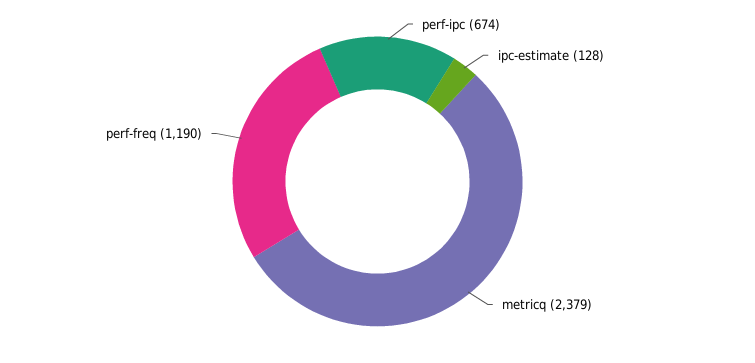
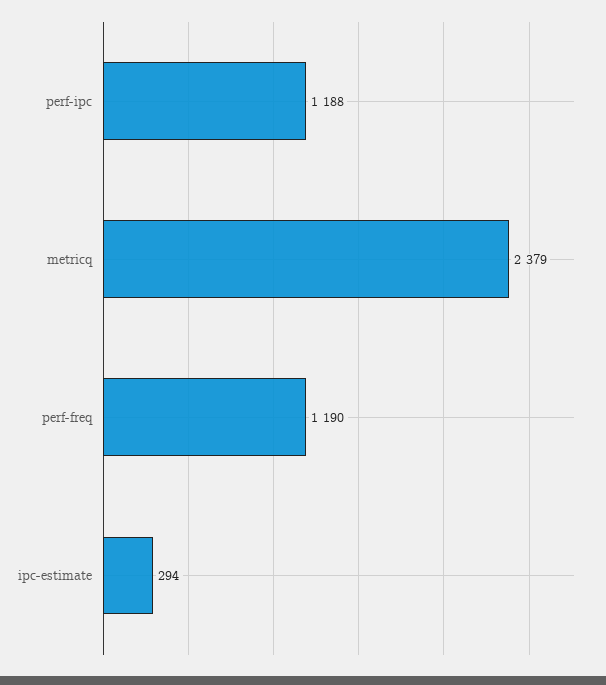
perf-ipc: 674 -> 1188
ipc-estimate: 128 -> 294

